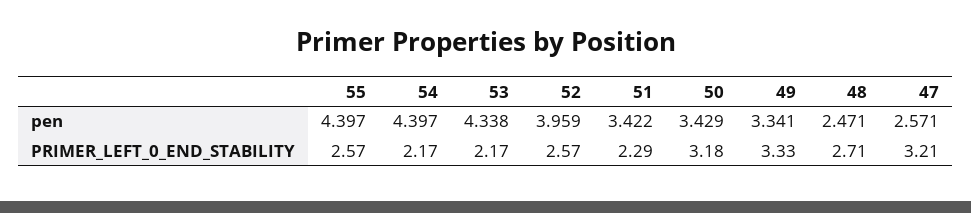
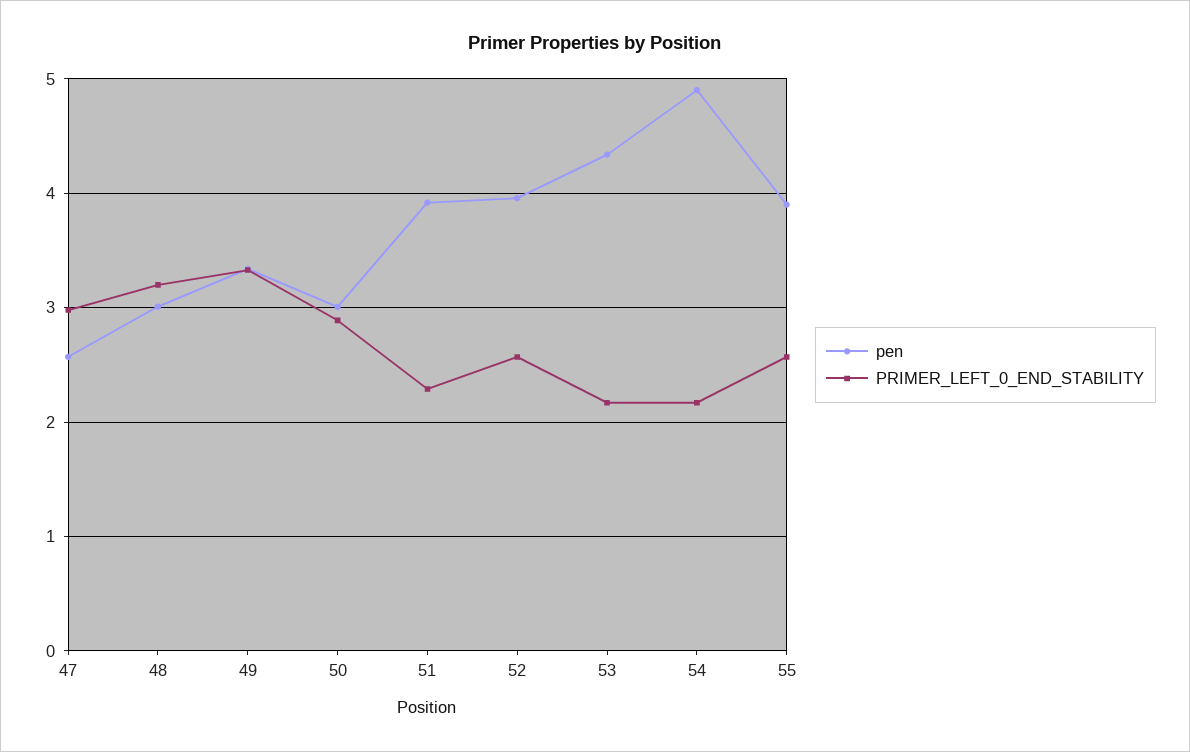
pen, 55: 4.397 -> 3.9
pen, 54: 4.397 -> 4.9
pen, 51: 3.422 -> 3.9
pen, 50: 3.429 -> 3
pen, 48: 2.471 -> 3
PRIMER_LEFT_0_END_STABILITY, 50: 3.18 -> 2.9
PRIMER_LEFT_0_END_STABILITY, 48: 2.71 -> 3.2
PRIMER_LEFT_0_END_STABILITY, 47: 3.21 -> 3

